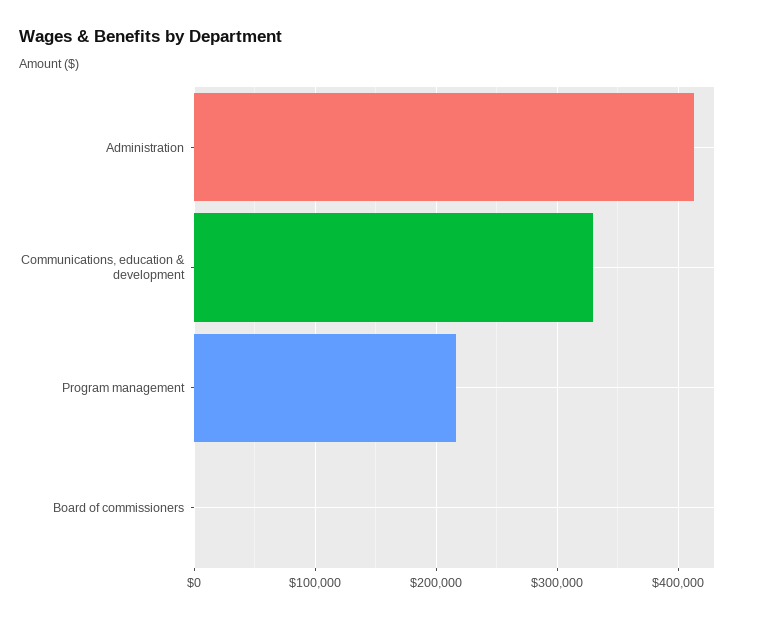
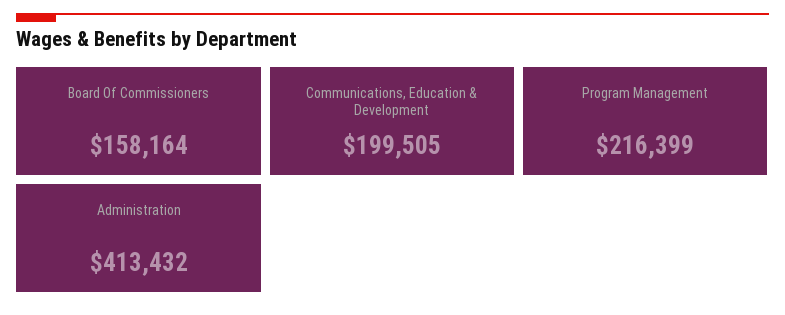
Communications, education & development: 330000 -> 199505
Board of commissioners: 0 -> 158164

